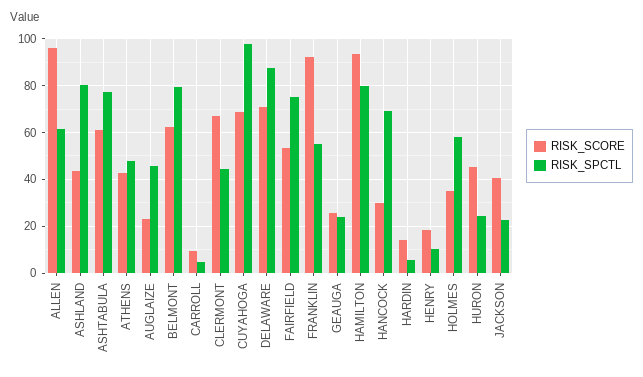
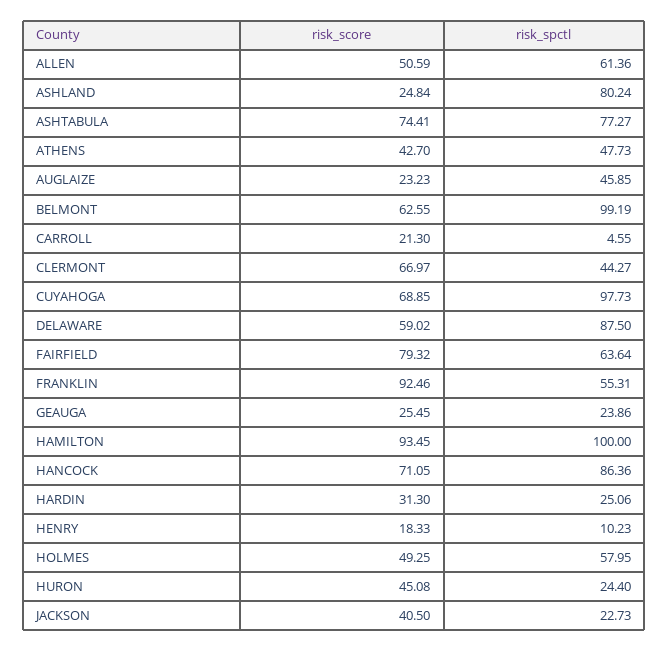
RISK_SCORE, ALLEN: 95 -> 50.59
RISK_SCORE, ASHLAND: 45 -> 24.84
RISK_SCORE, ASHTABULA: 60 -> 74.41
RISK_SPCTL, BELMONT: 80 -> 99.19
RISK_SCORE, CARROLL: 10 -> 21.3
RISK_SCORE, DELAWARE: 70 -> 59.02
RISK_SCORE, FAIRFIELD: 55 -> 79.32
RISK_SPCTL, FAIRFIELD: 75 -> 63.64
RISK_SPCTL, HAMILTON: 80 -> 100
RISK_SCORE, HANCOCK: 30 -> 71.05
RISK_SPCTL, HANCOCK: 70 -> 86.36
RISK_SCORE, HARDIN: 15 -> 31.3
RISK_SPCTL, HARDIN: 5 -> 25.06
RISK_SCORE, HOLMES: 35 -> 49.25

